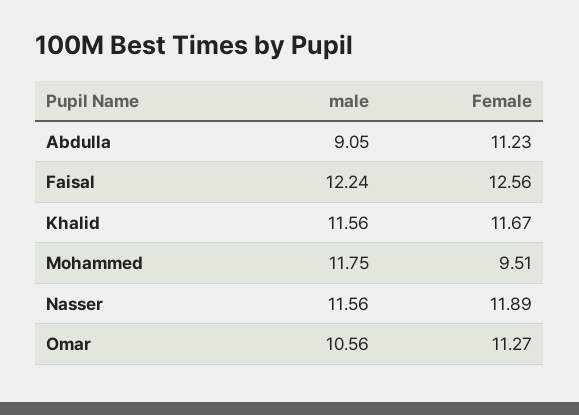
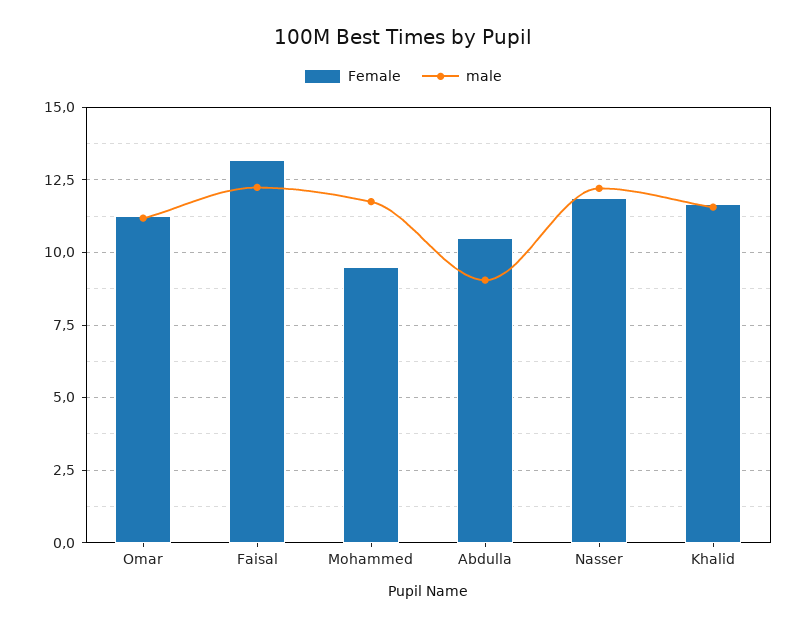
Female, Abdulla: 11.23 -> 10.5
Female, Faisal: 12.56 -> 13.25
male, Nasser: 11.56 -> 12.25
male, Omar: 10.56 -> 11.25

